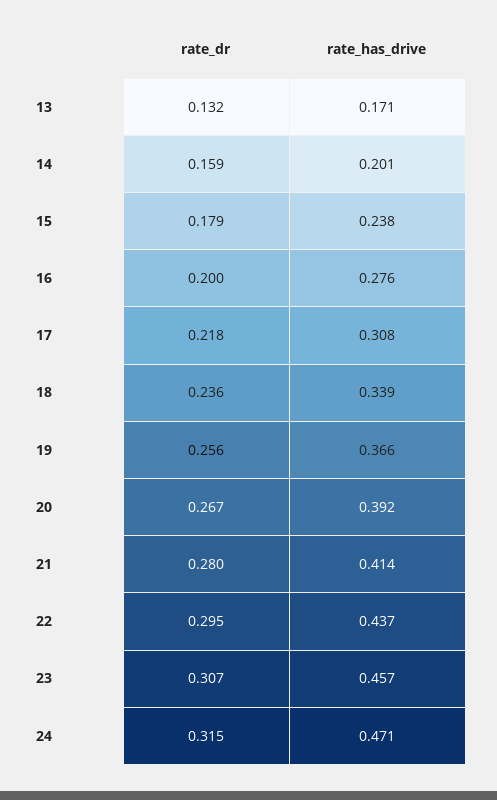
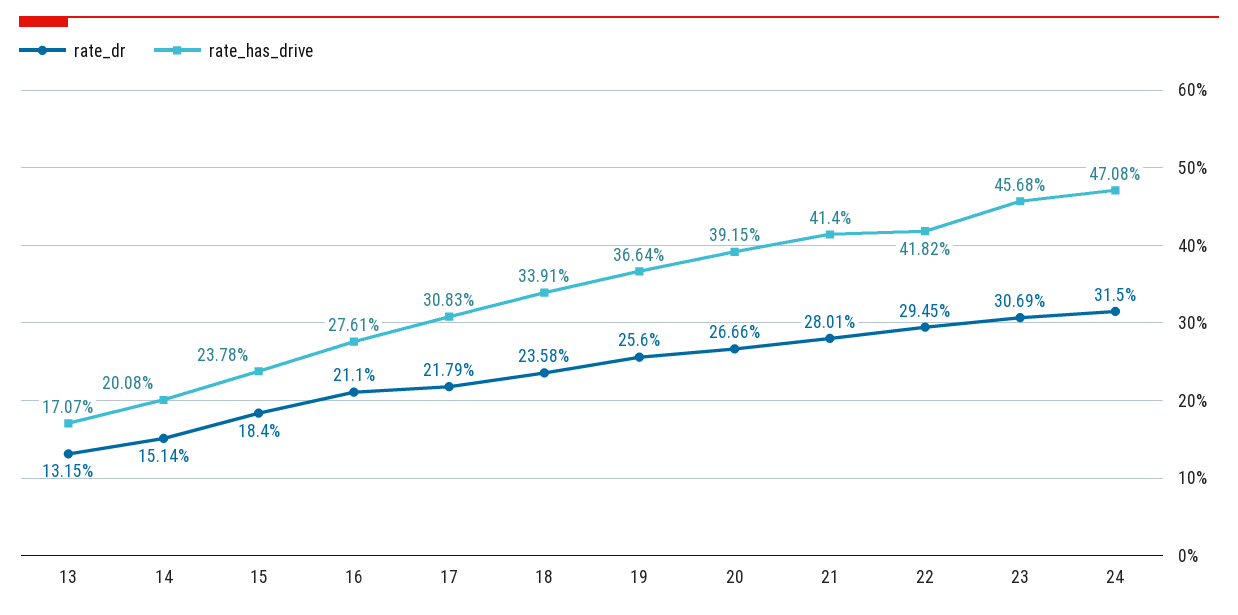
rate_dr, 14: 0.159 -> 0.1514
rate_dr, 15: 0.179 -> 0.184
rate_dr, 16: 0.2 -> 0.211
rate_has_drive, 22: 0.437 -> 0.4182

